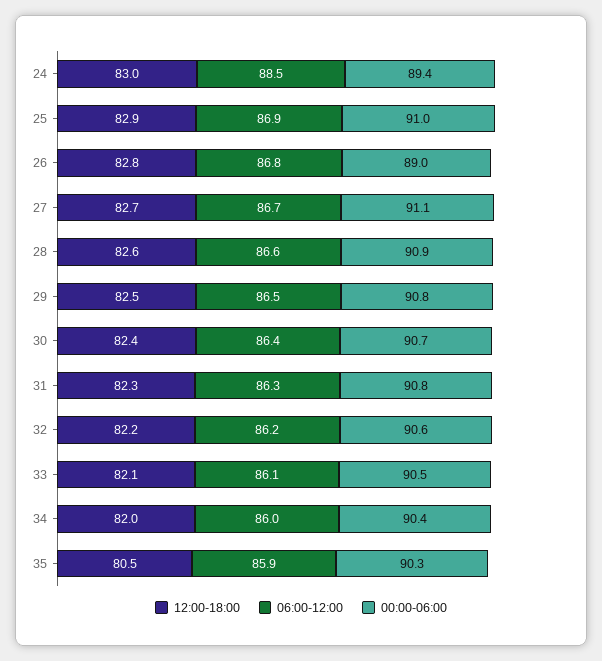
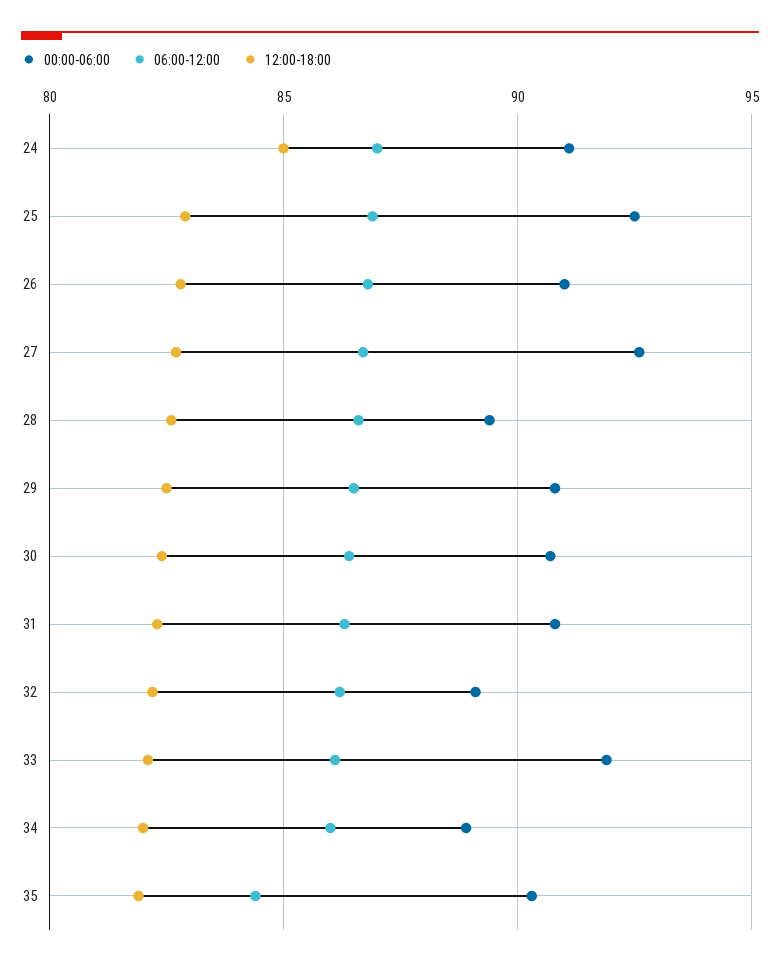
12:00-18:00, 24: 83 -> 85
06:00-12:00, 24: 88.5 -> 87
00:00-06:00, 24: 89.4 -> 91
00:00-06:00, 25: 91 -> 92.5
00:00-06:00, 26: 89 -> 91
00:00-06:00, 27: 91.1 -> 92.5
00:00-06:00, 28: 90.9 -> 89.5
00:00-06:00, 32: 90.6 -> 89
00:00-06:00, 33: 90.5 -> 92
00:00-06:00, 34: 90.4 -> 89
12:00-18:00, 35: 80.5 -> 82
06:00-12:00, 35: 85.9 -> 84.5

